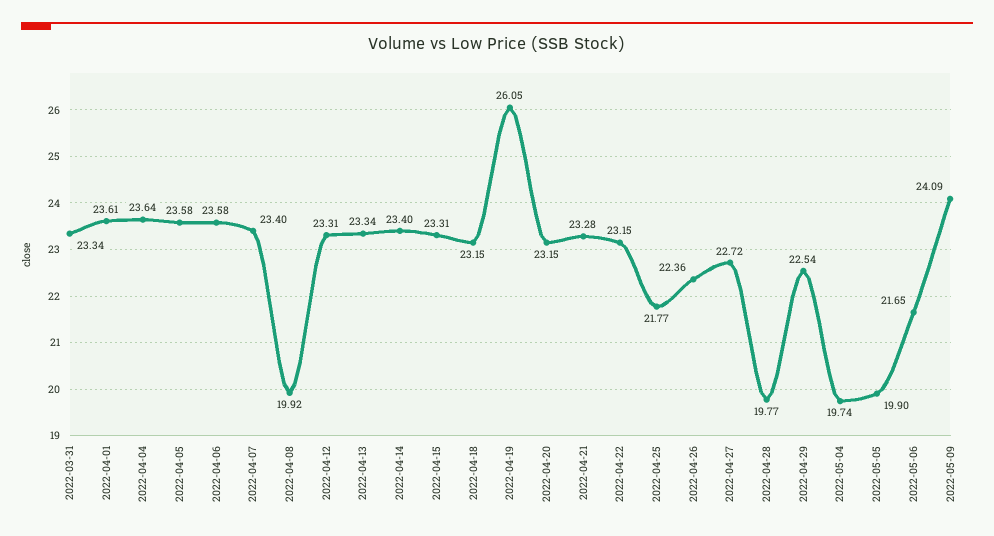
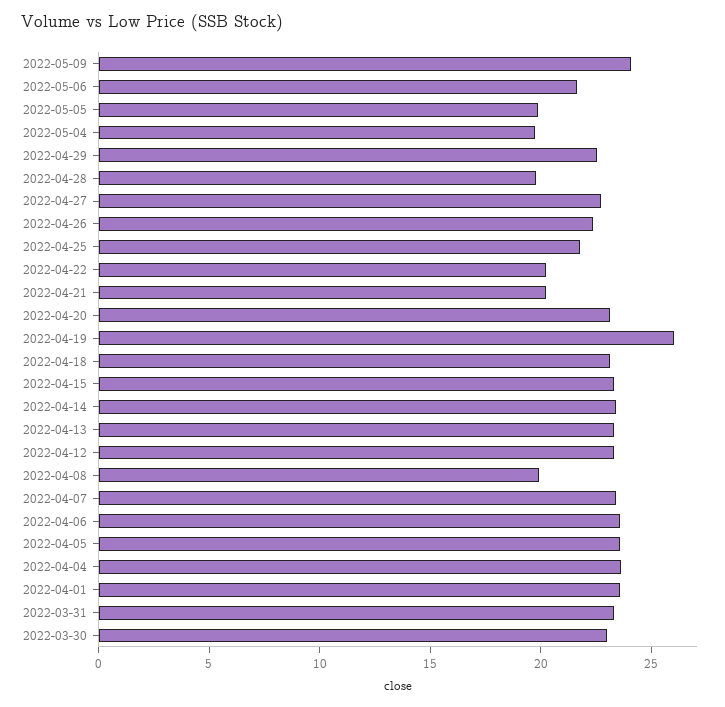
2022-04-21: 23.28 -> 20
2022-04-22: 23.15 -> 20
2022-03-30: none -> 23

